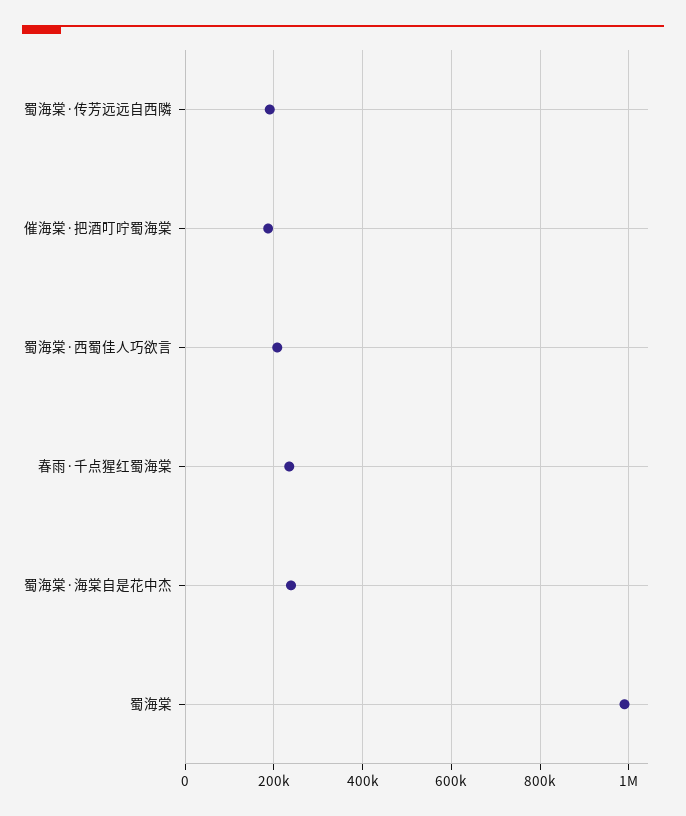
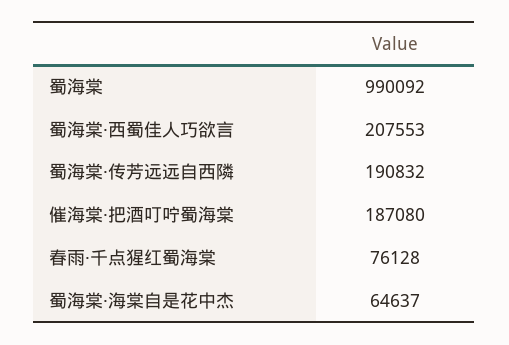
春雨·千点猩红蜀海棠: 240000 -> 76128
蜀海棠·海棠自是花中杰: 240000 -> 64637

